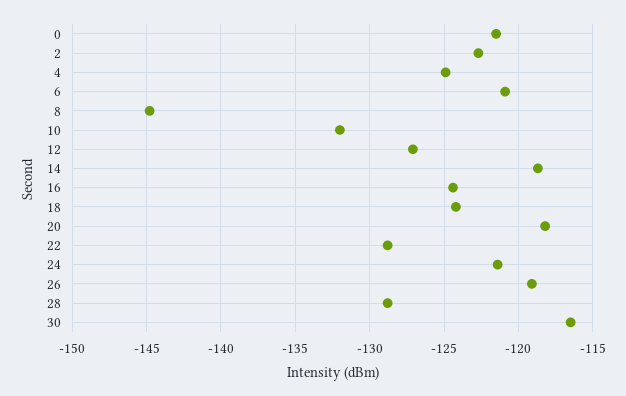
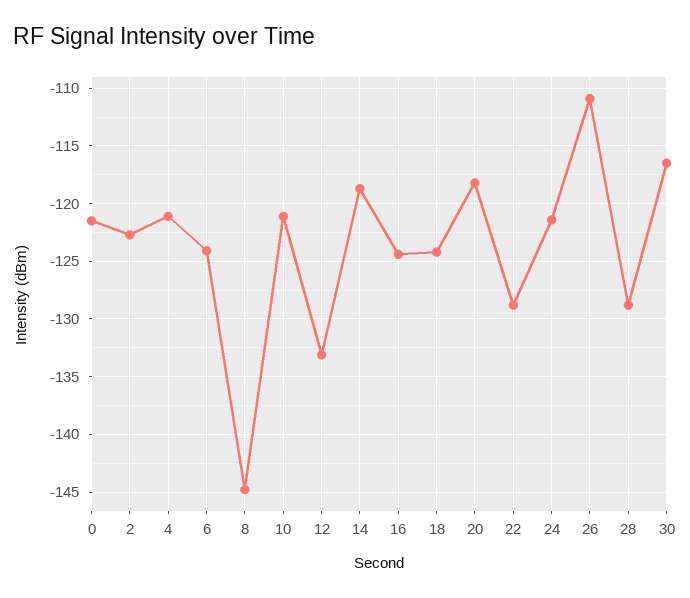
4: -125 -> -121
6: -121 -> -124
10: -132 -> -121
12: -127 -> -133
26: -119 -> -111

